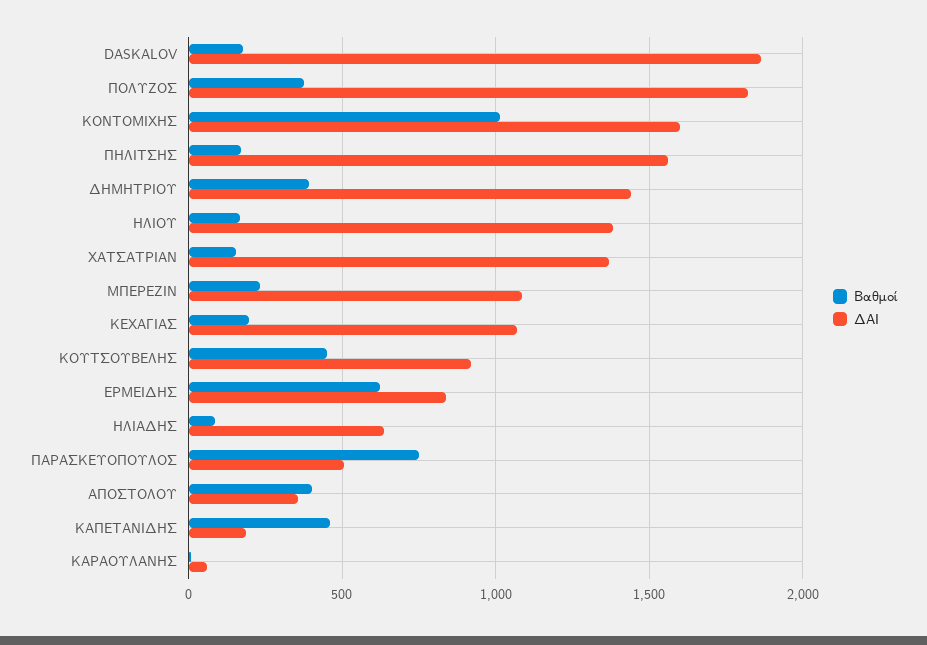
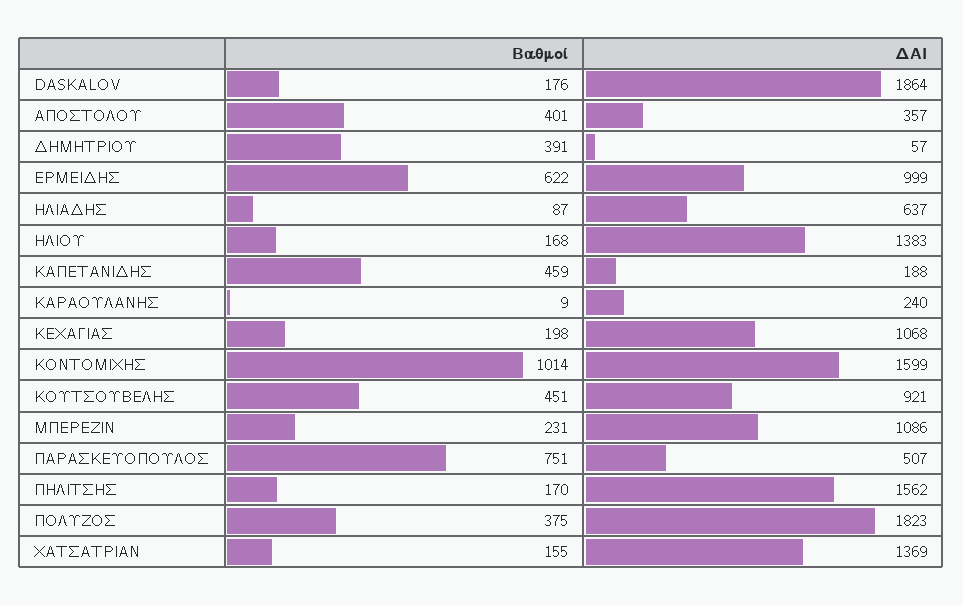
ΔΑΙ, ΔΗΜΗΤΡΙΟΥ: 1450 -> 57
ΔΑΙ, ΕΡΜΕΙΔΗΣ: 850 -> 999
ΔΑΙ, ΚΑΡΑΟΥΛΑΝΗΣ: 50 -> 240

